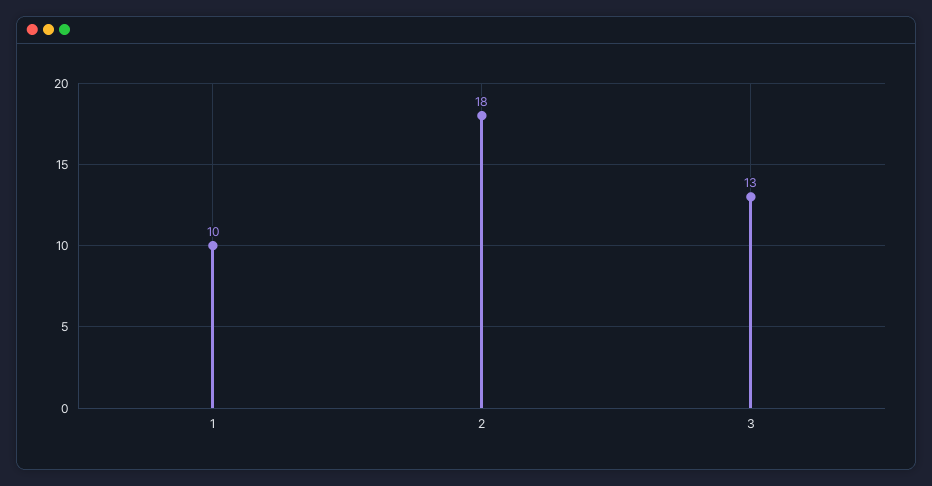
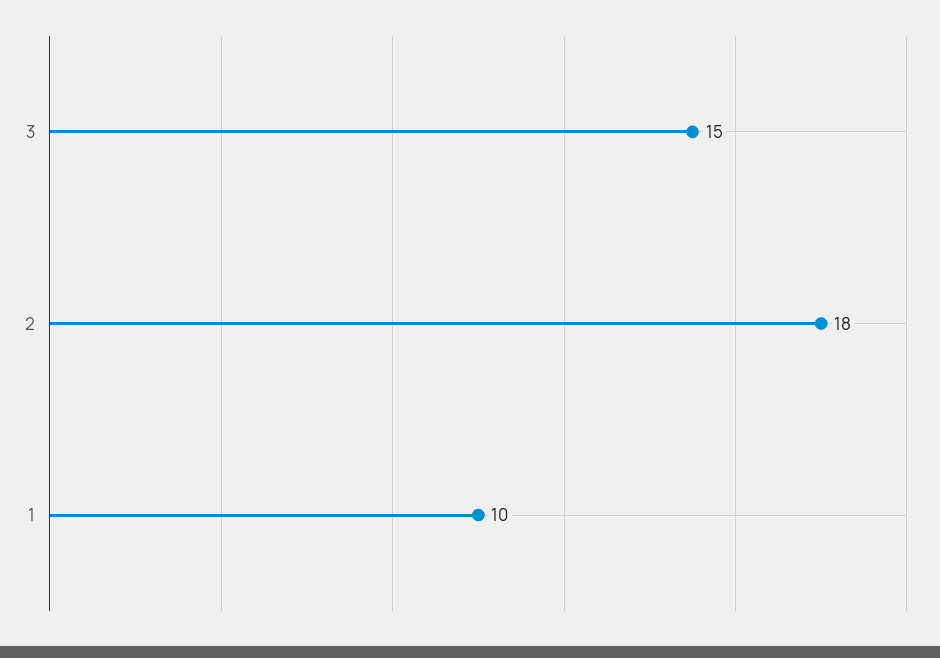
3: 13 -> 15

